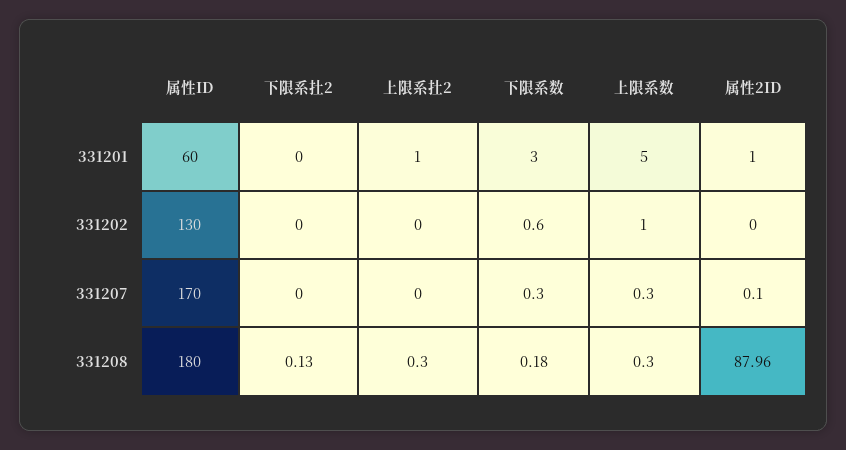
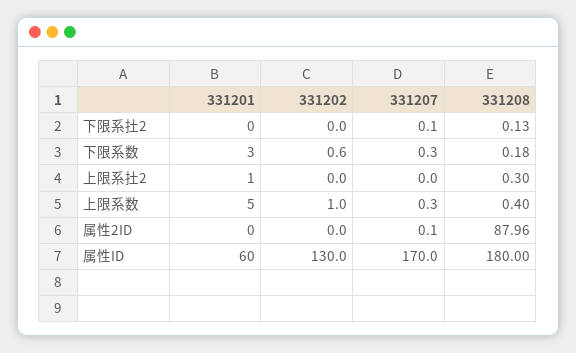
属性2ID, 331201: 1 -> 0
下限系扗2, 331207: 0 -> 0.1
上限系数, 331208: 0.3 -> 0.4

